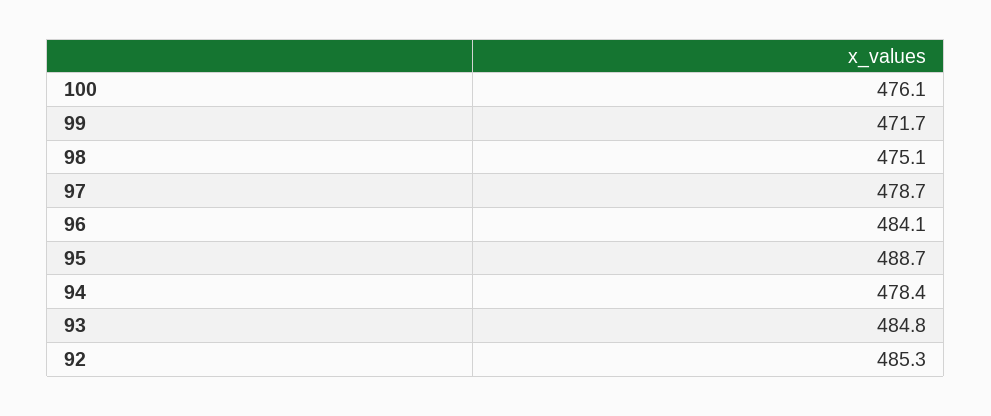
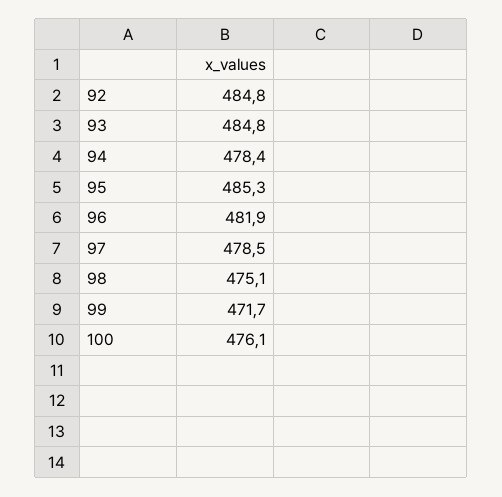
97: 478.7 -> 478.5
96: 484.1 -> 481.9
95: 488.7 -> 485.3
92: 485.3 -> 484.8

